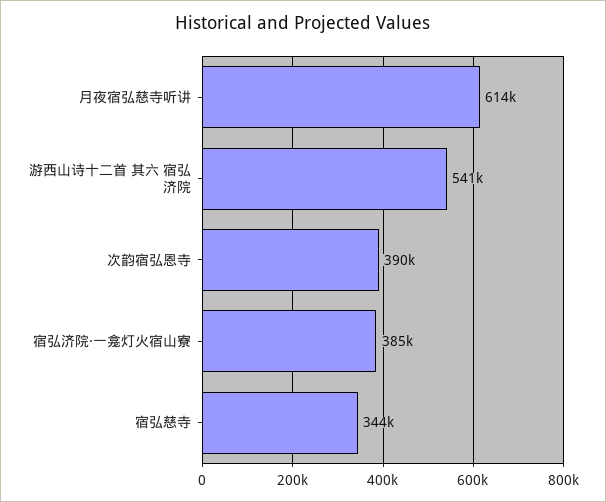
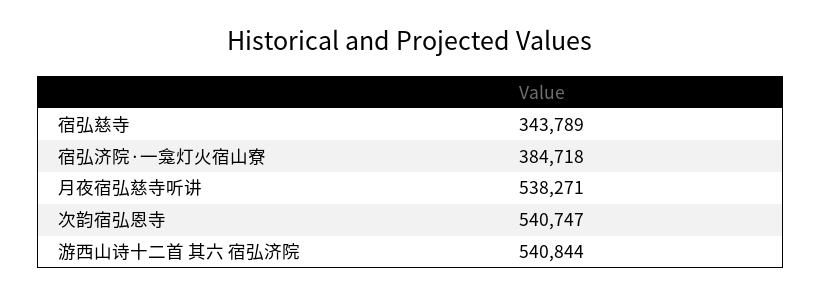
月夜宿弘慈寺听讲: 614000 -> 538271
次韵宿弘恩寺: 390000 -> 540747

